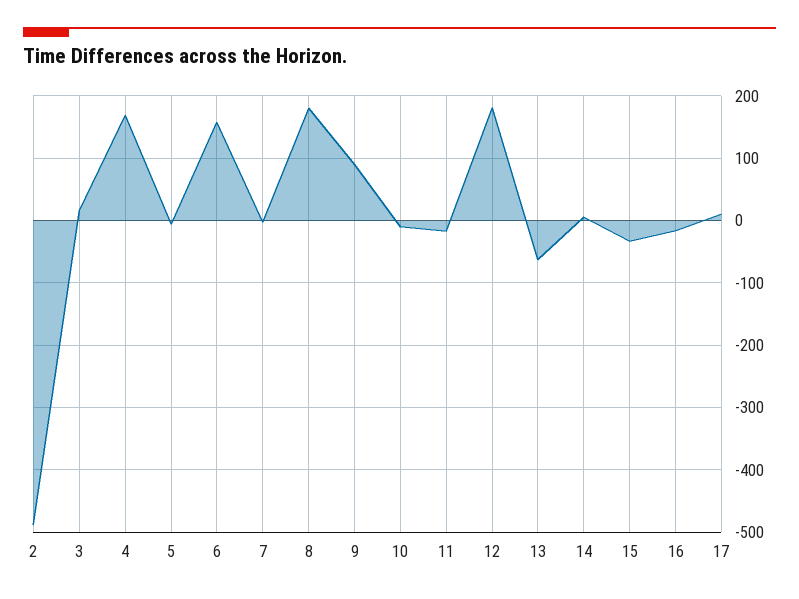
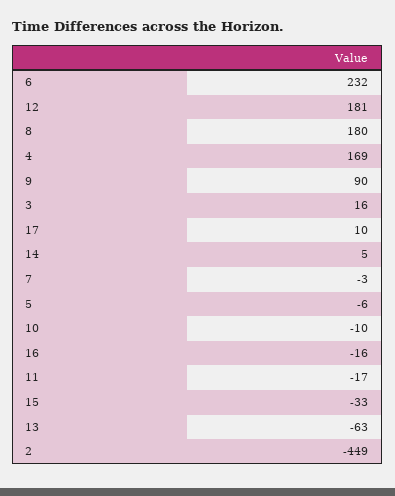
2: -490 -> -449
6: 160 -> 232

